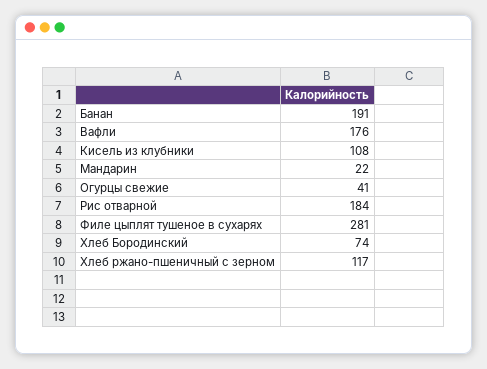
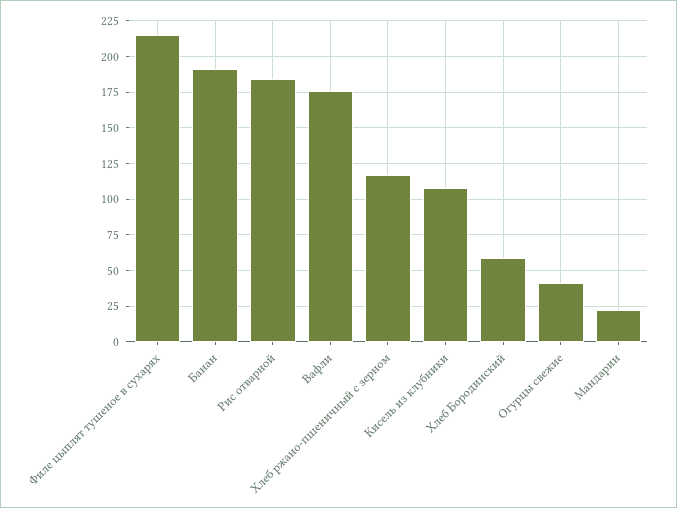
Филе цыплят тушеное в сухарях: 281 -> 215
Хлеб Бородинский: 74 -> 60

